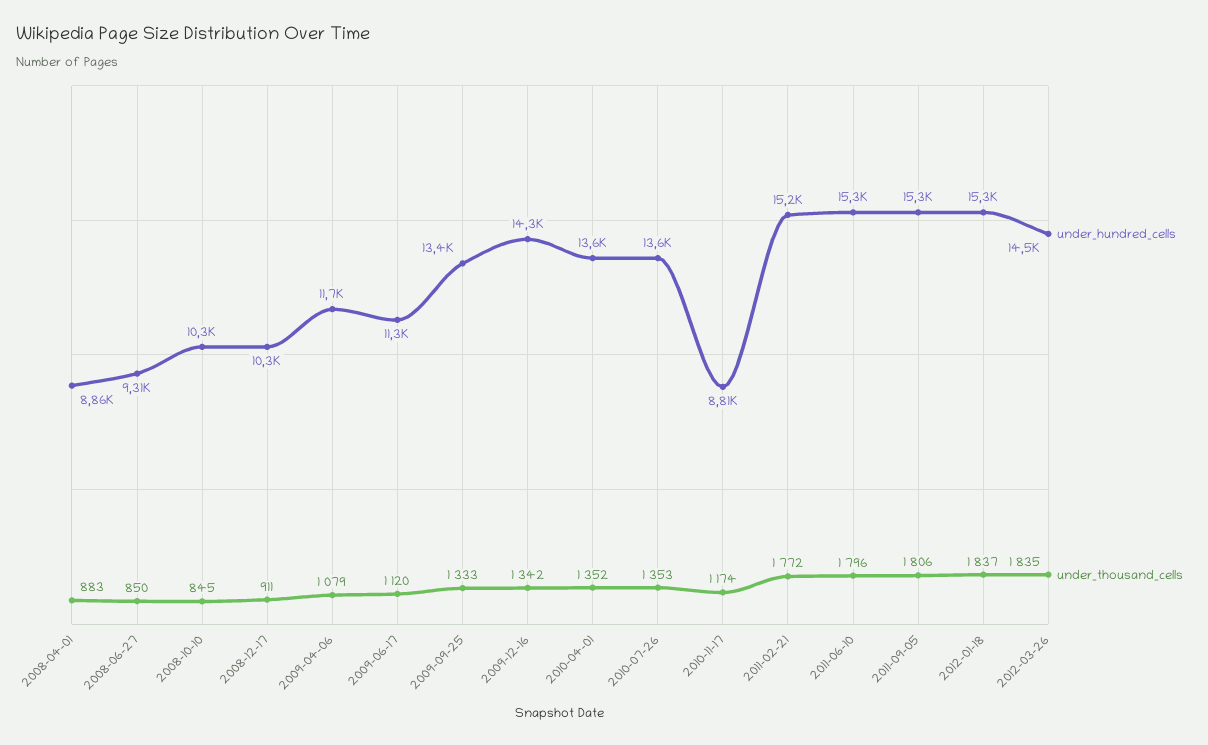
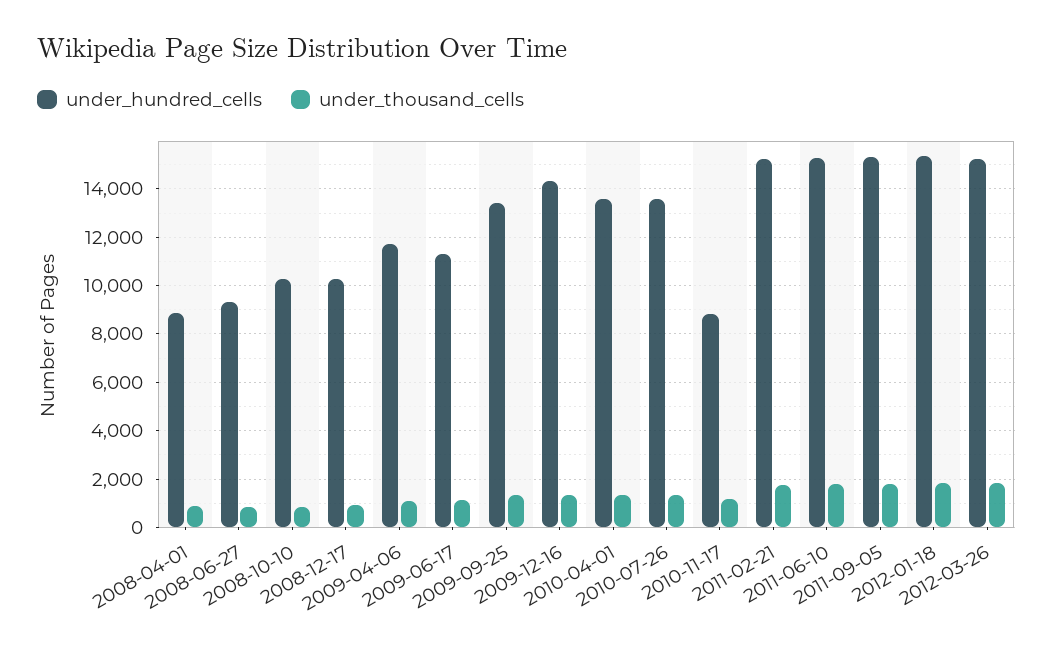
under_hundred_cells, 2012-03-26: 14500 -> 15250

